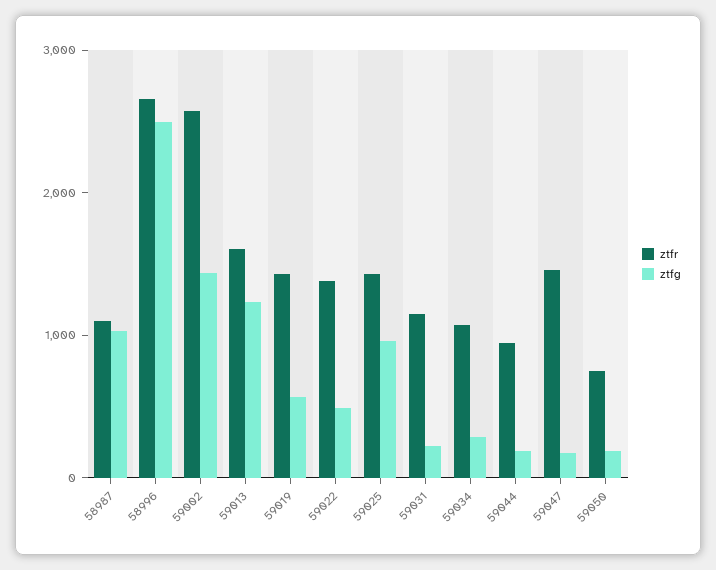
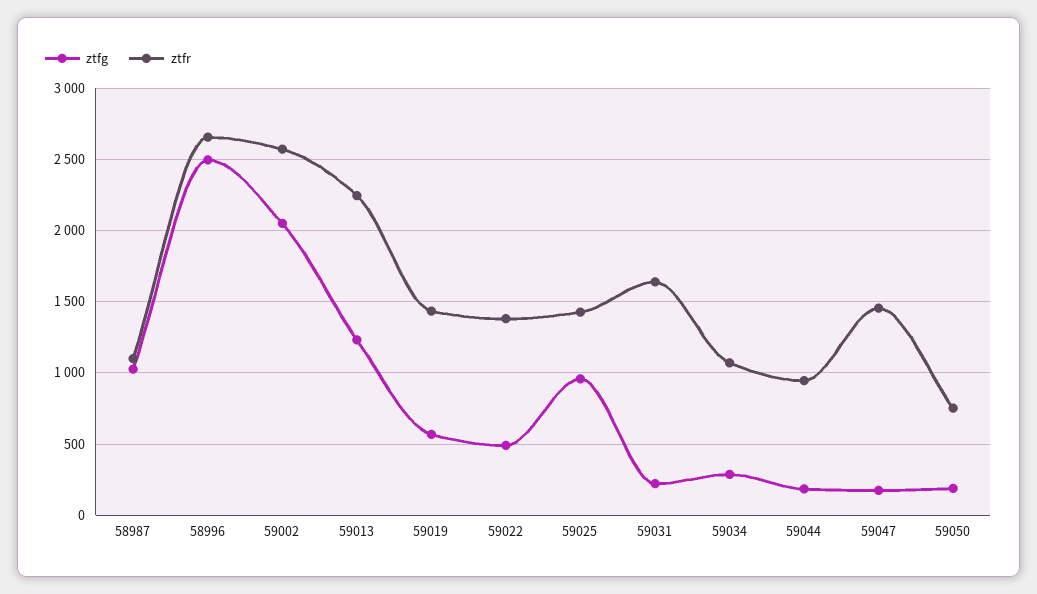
ztfg, 59002: 1400 -> 2050
ztfr, 59013: 1600 -> 2250
ztfr, 59031: 1200 -> 1650

